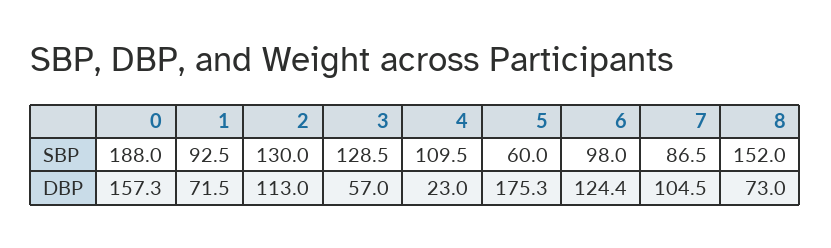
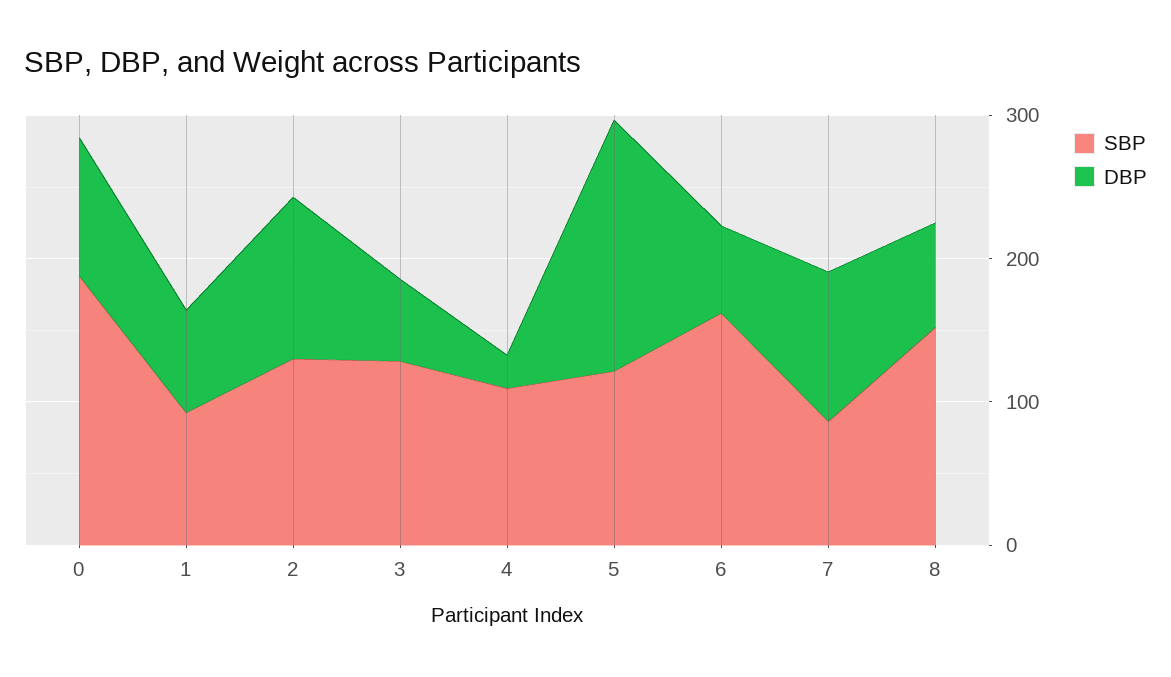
SBP, 5: 60 -> 120
SBP, 6: 98 -> 160
DBP, 0: 157.3 -> 100
DBP, 6: 124.4 -> 60

